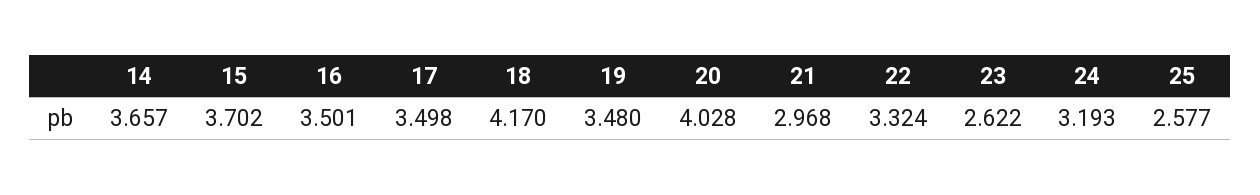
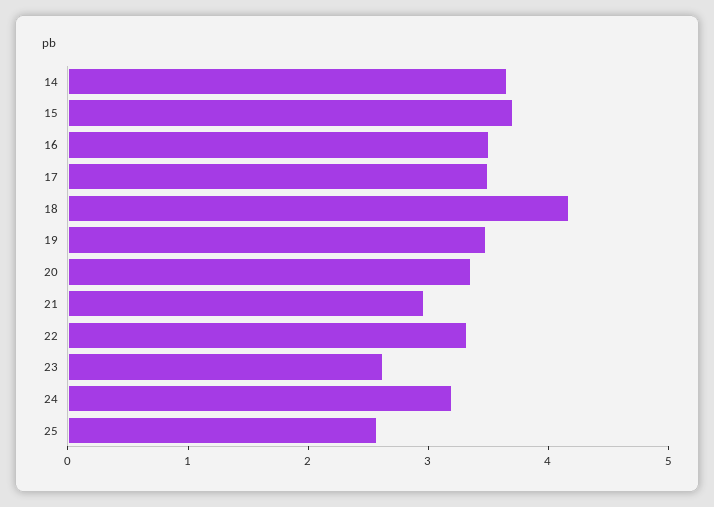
20: 4.028 -> 3.4

